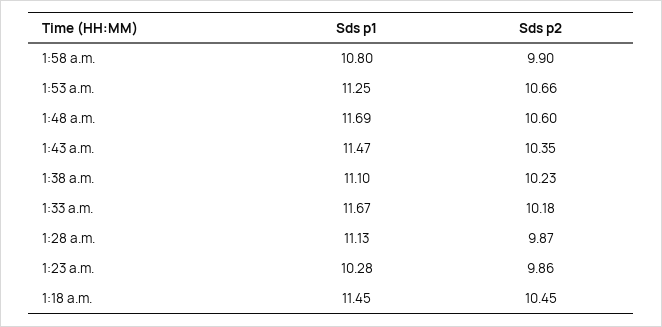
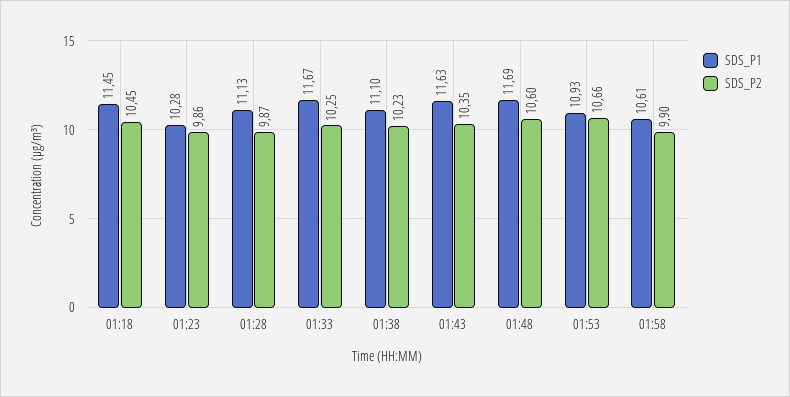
Sds p1, 1:58 a.m.: 10.8 -> 10.61
Sds p1, 1:53 a.m.: 11.25 -> 10.93
Sds p1, 1:43 a.m.: 11.47 -> 11.63
Sds p2, 1:33 a.m.: 10.18 -> 10.25

